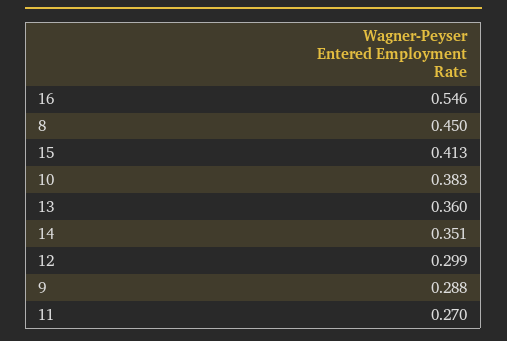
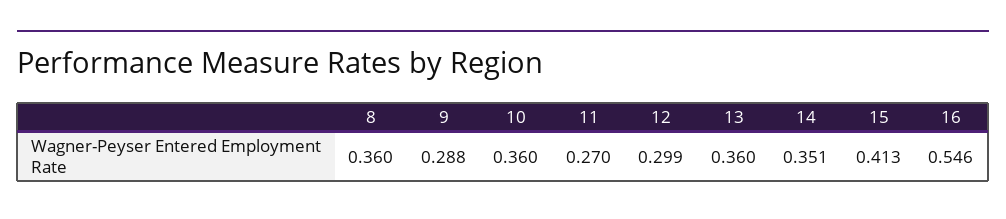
8: 0.45 -> 0.36
10: 0.383 -> 0.36

